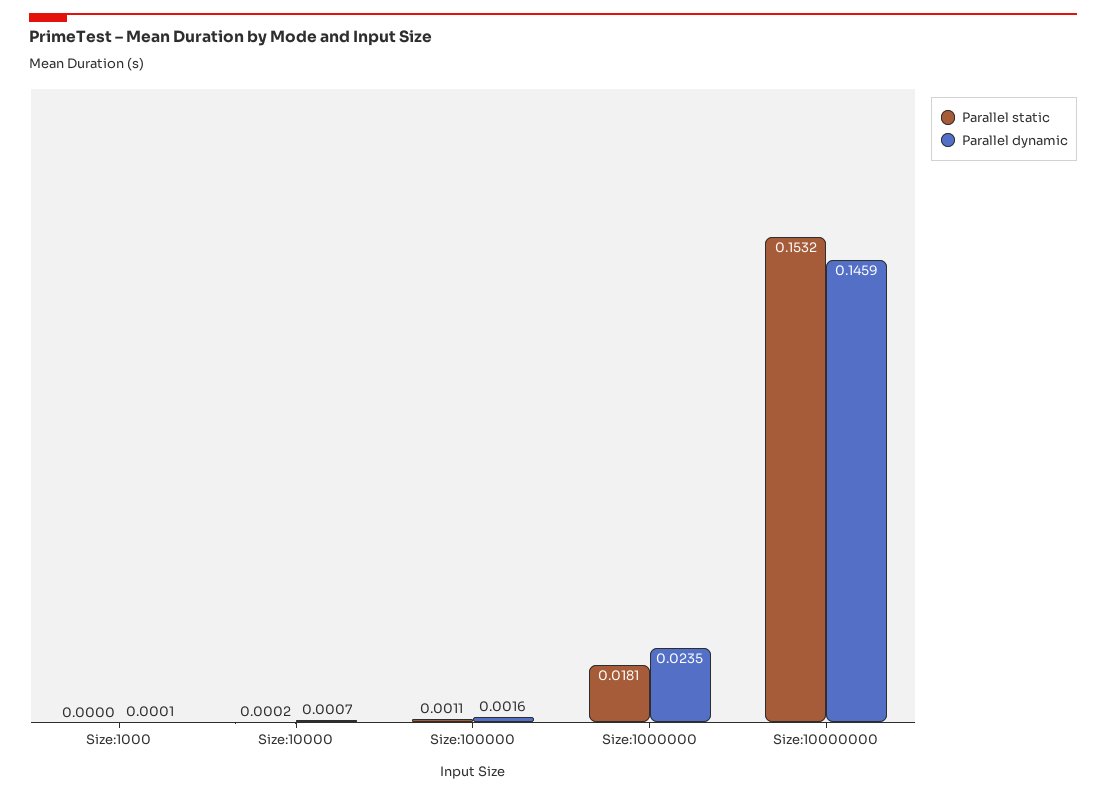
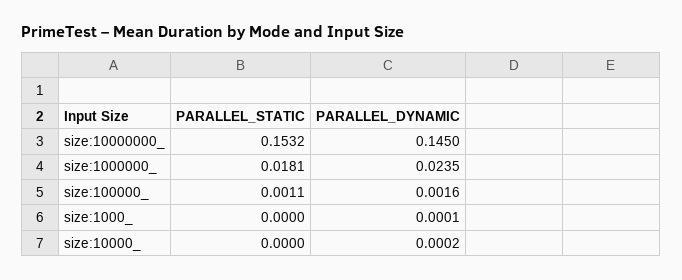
Parallel static, Size:10000: 0.0002 -> 0
Parallel dynamic, Size:10000: 0.0007 -> 0.0002
Parallel dynamic, Size:10000000: 0.1459 -> 0.145

